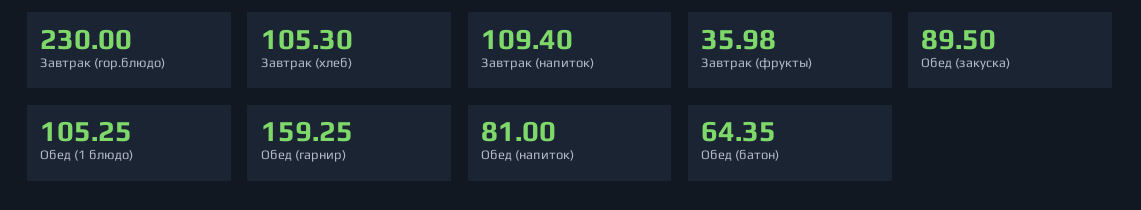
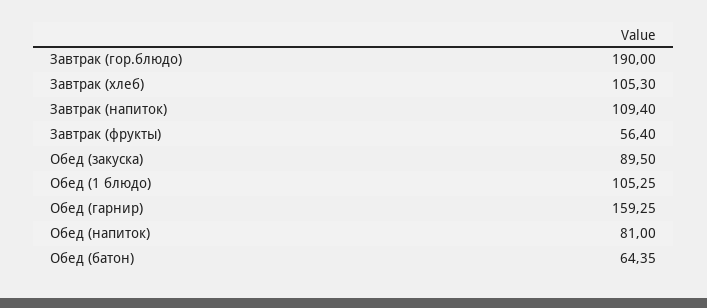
Завтрак (гор.блюдо): 230 -> 190
Завтрак (фрукты): 35.98 -> 56.4

